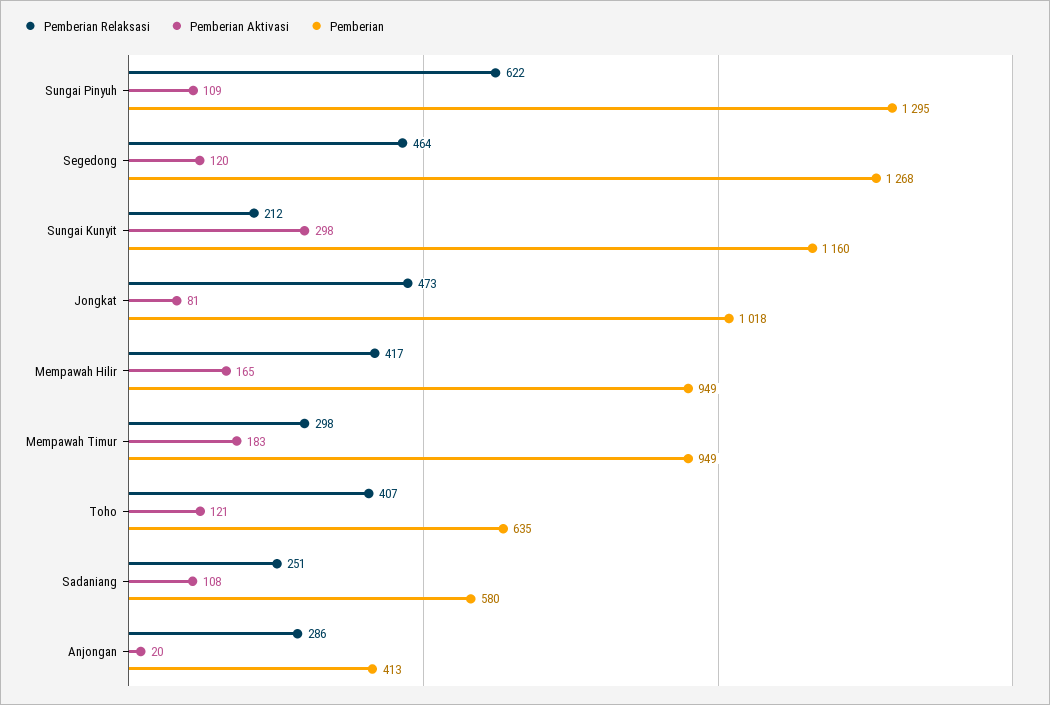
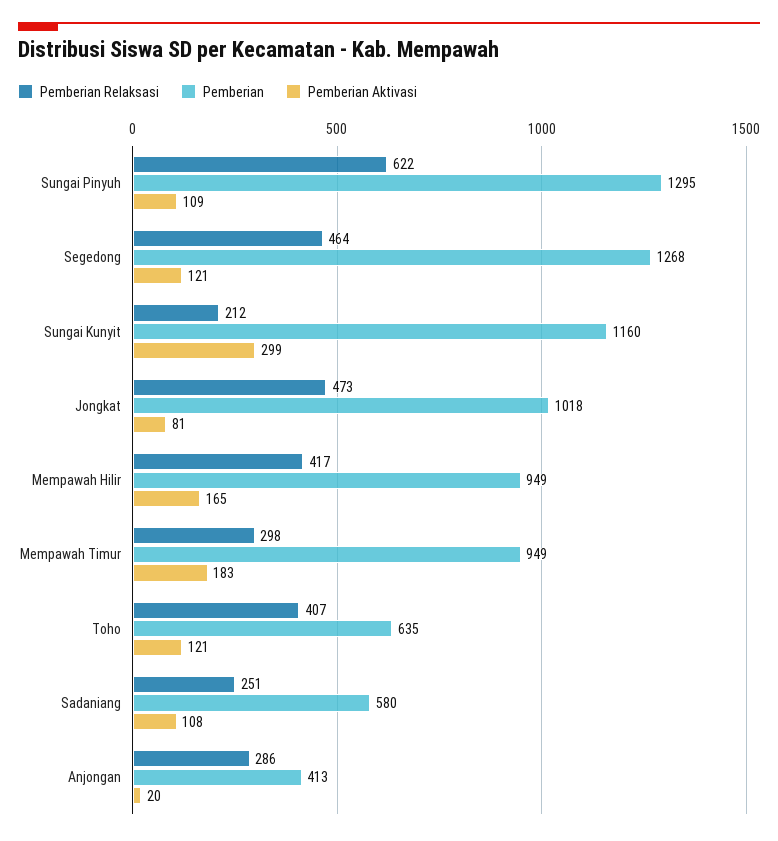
Pemberian Aktivasi, Segedong: 120 -> 121
Pemberian Aktivasi, Sungai Kunyit: 298 -> 299

